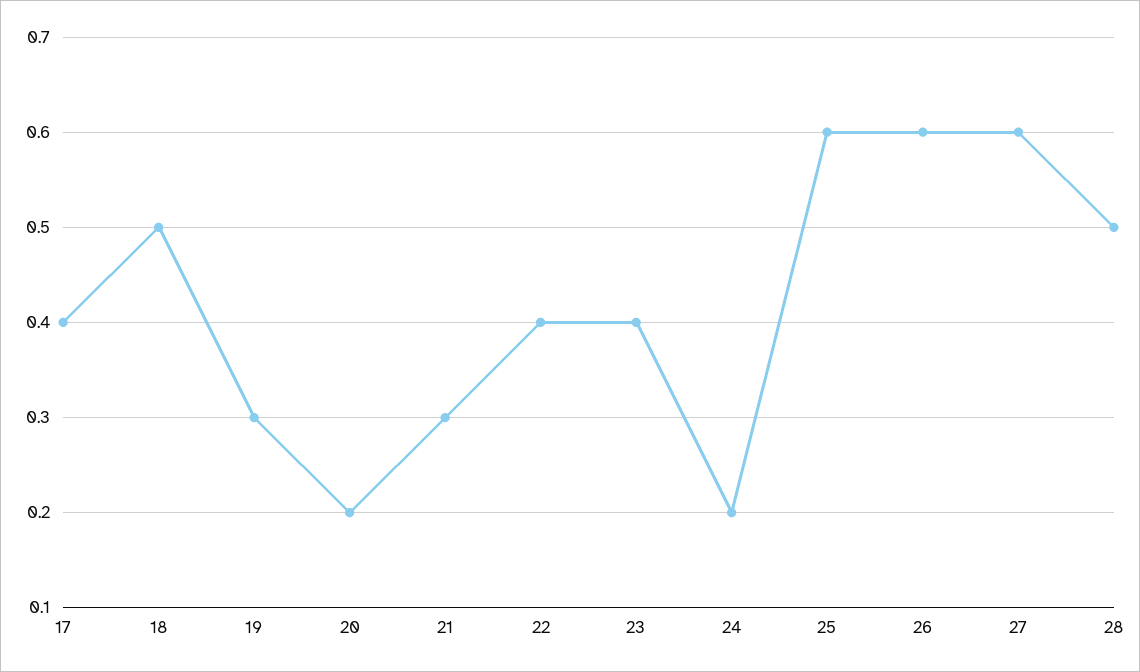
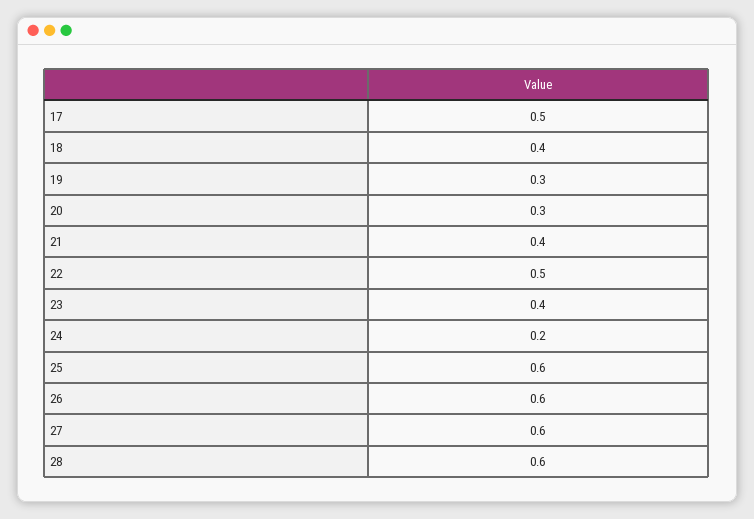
17: 0.4 -> 0.5
18: 0.5 -> 0.4
20: 0.2 -> 0.3
21: 0.3 -> 0.4
22: 0.4 -> 0.5
28: 0.5 -> 0.6

